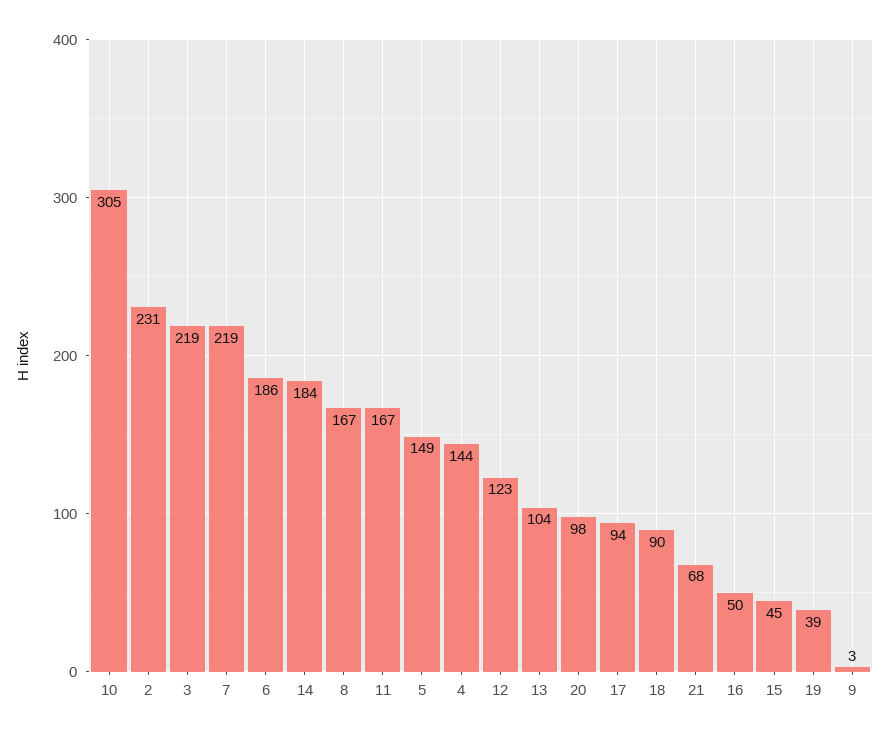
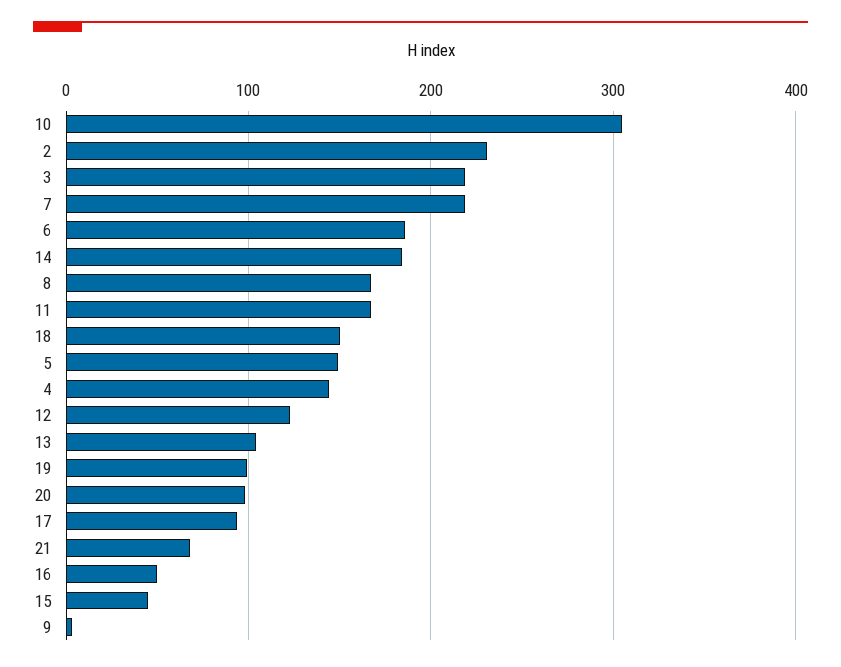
18: 90 -> 150
19: 39 -> 100

